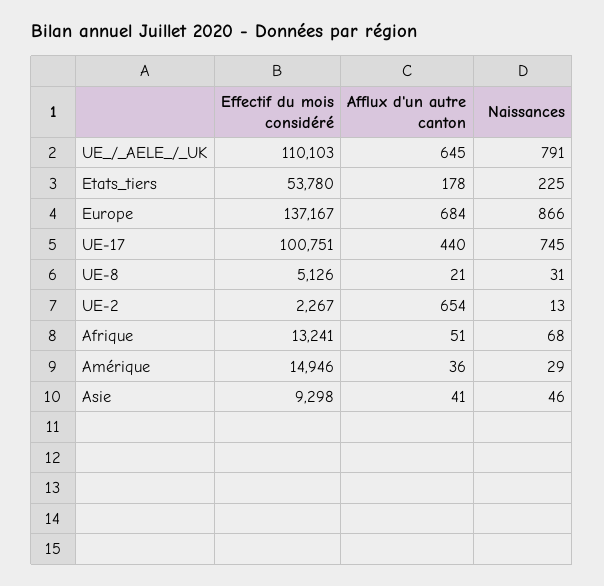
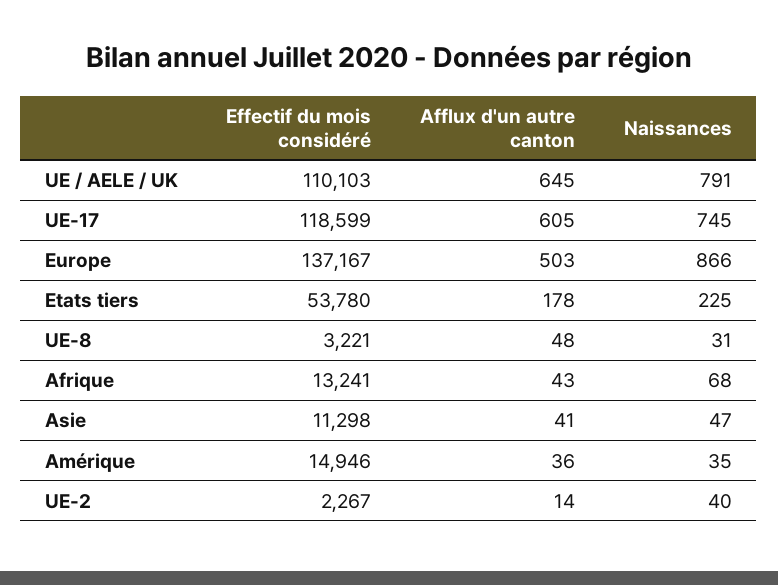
Afflux d'un autre canton, Europe: 684 -> 503
Effectif du mois considéré, UE-17: 100751 -> 118599
Afflux d'un autre canton, UE-17: 440 -> 605
Effectif du mois considéré, UE-8: 5126 -> 3221
Afflux d'un autre canton, UE-8: 21 -> 48
Afflux d'un autre canton, UE-2: 654 -> 14
Naissances, UE-2: 13 -> 40
Afflux d'un autre canton, Afrique: 51 -> 43
Naissances, Amérique: 29 -> 35
Effectif du mois considéré, Asie: 9298 -> 11298
Naissances, Asie: 46 -> 47

